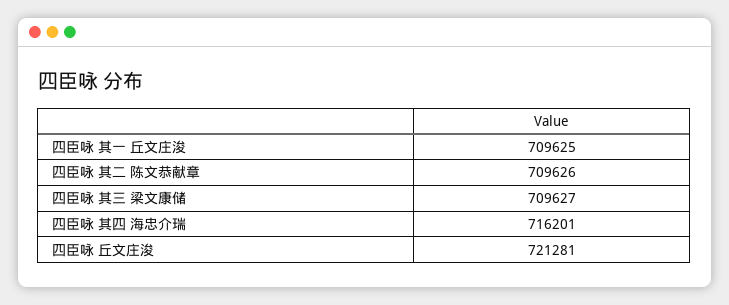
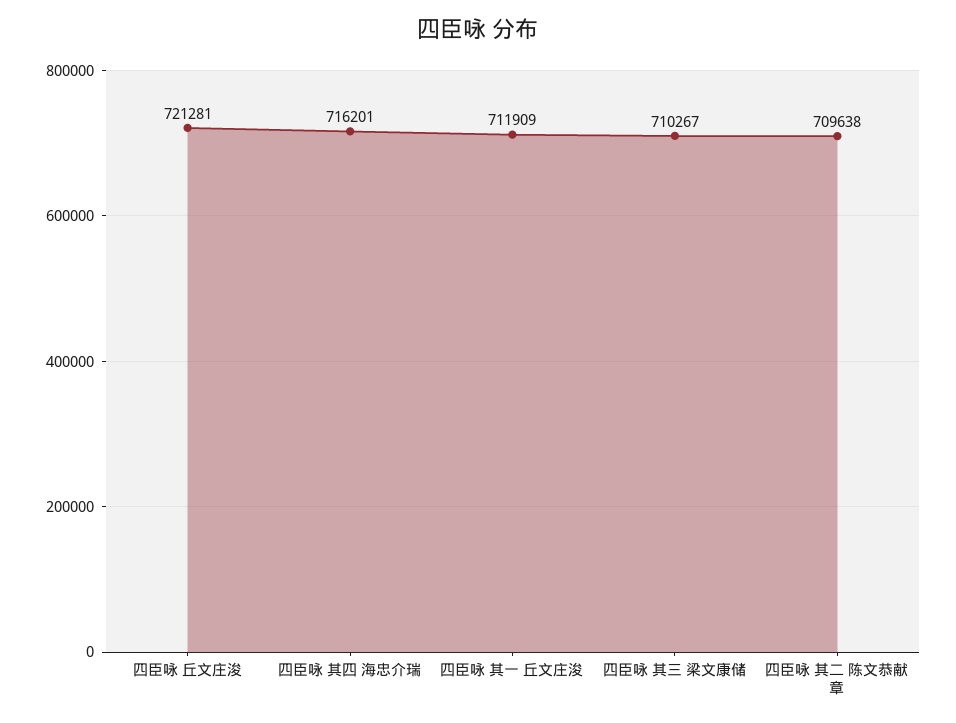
四臣咏 其一 丘文庄浚: 709625 -> 711909
四臣咏 其二 陈文恭献章: 709626 -> 709638
四臣咏 其三 梁文康储: 709627 -> 710267

